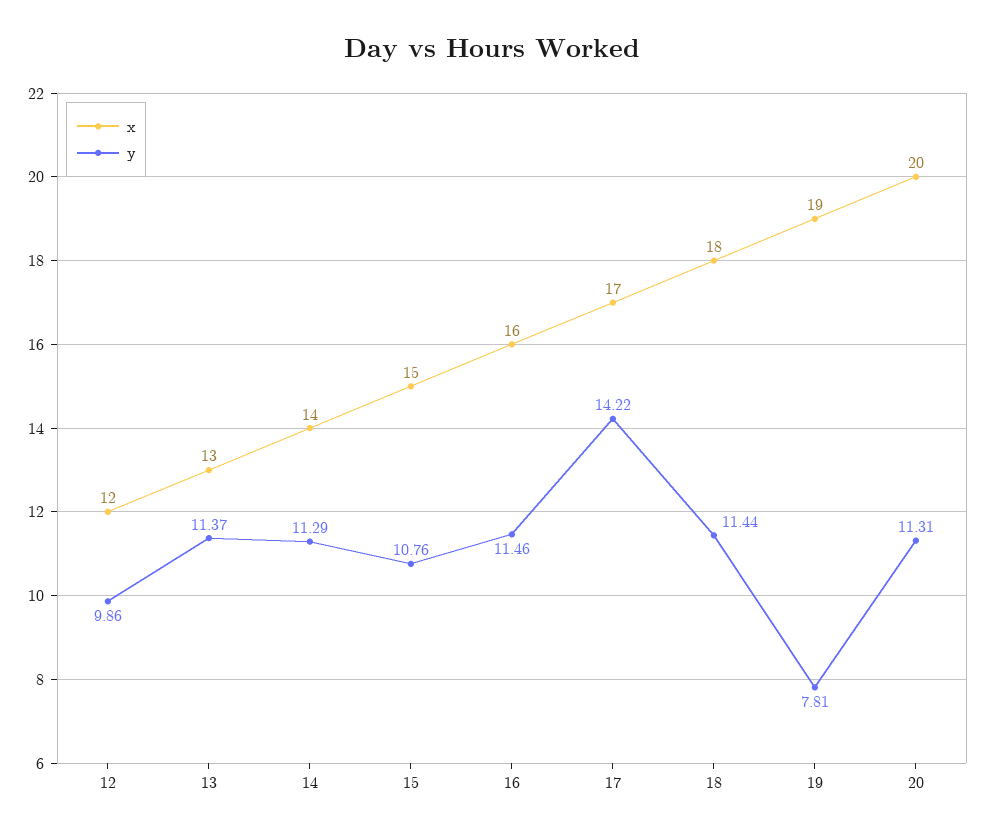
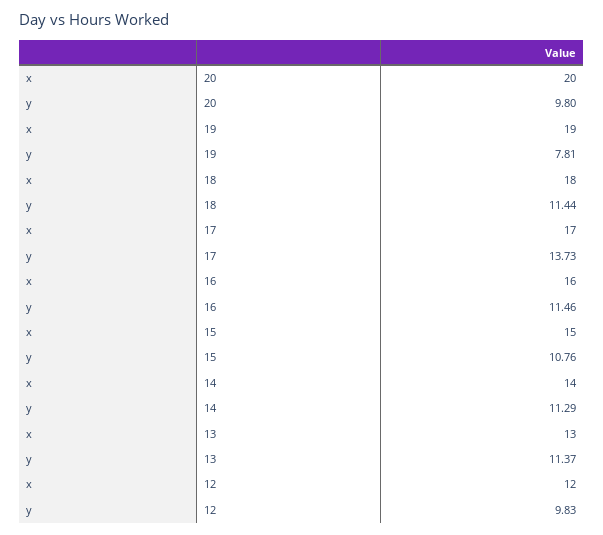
y, 12: 9.86 -> 9.83
y, 17: 14.22 -> 13.73
y, 20: 11.31 -> 9.8

